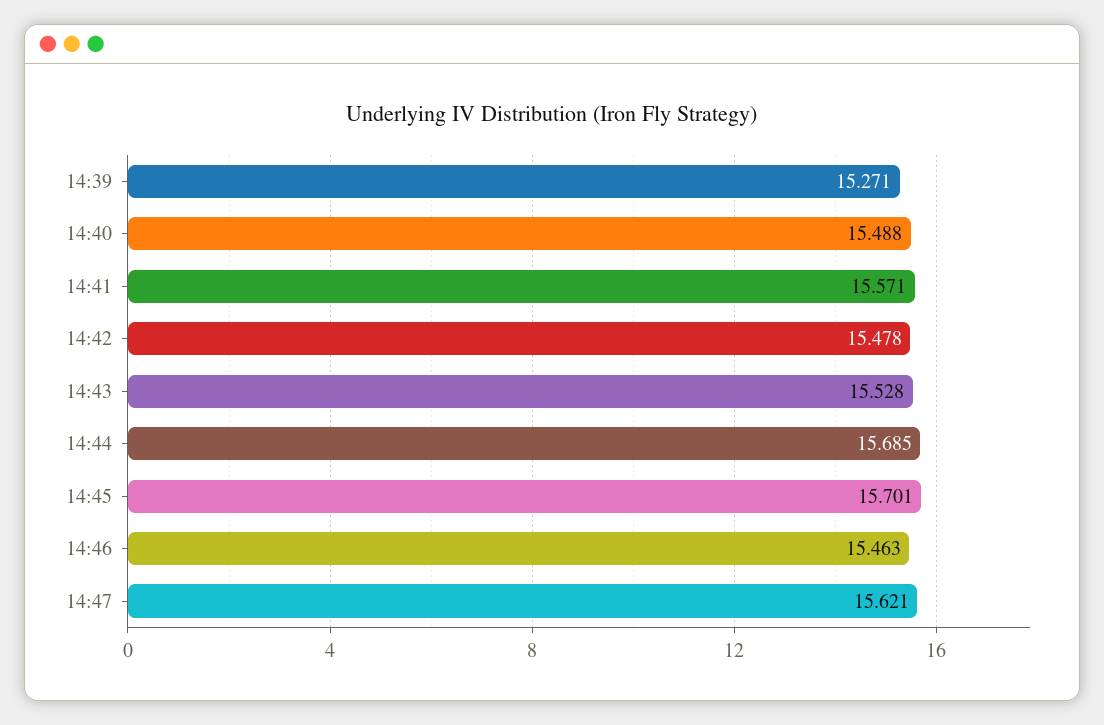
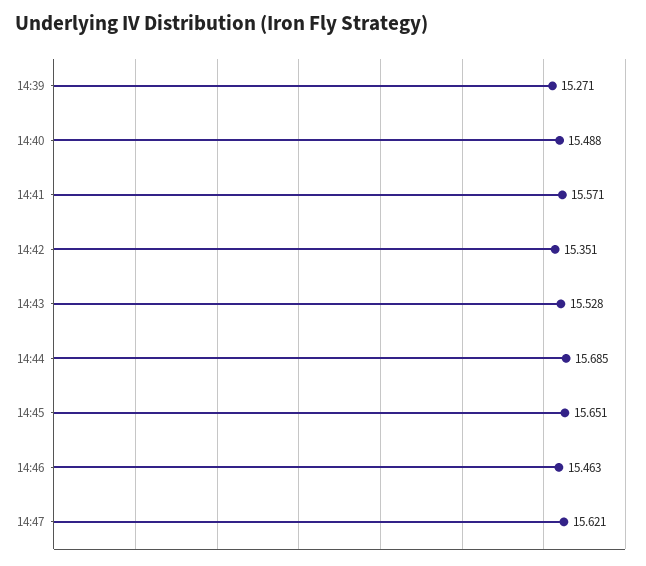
14:42: 15.478 -> 15.351
14:45: 15.701 -> 15.651

